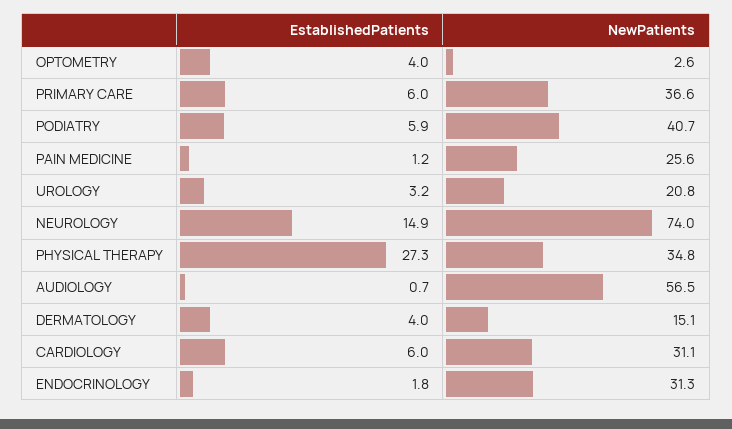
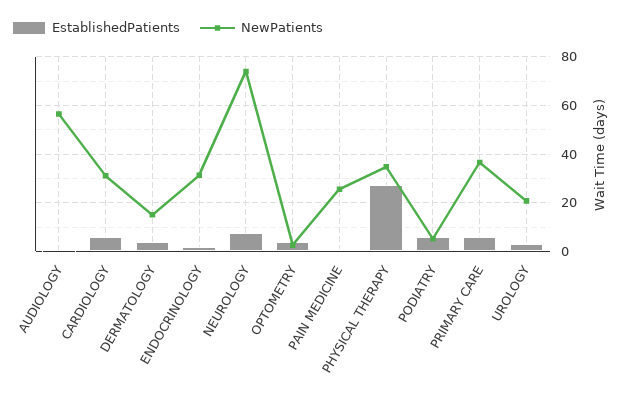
NewPatients, PODIATRY: 40.7 -> 5
EstablishedPatients, NEUROLOGY: 14.9 -> 7.5

